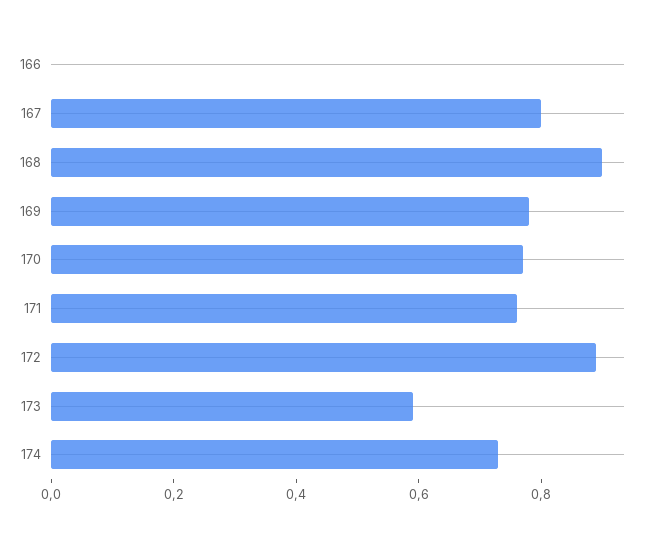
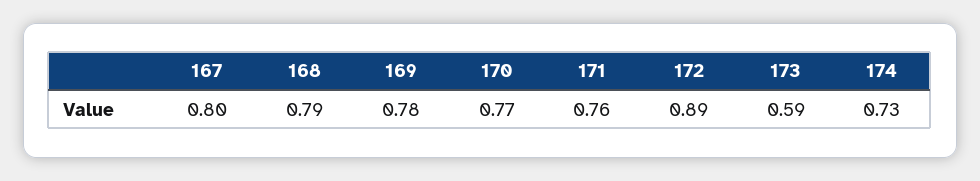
166: 0 -> none
168: 0.9 -> 0.79

